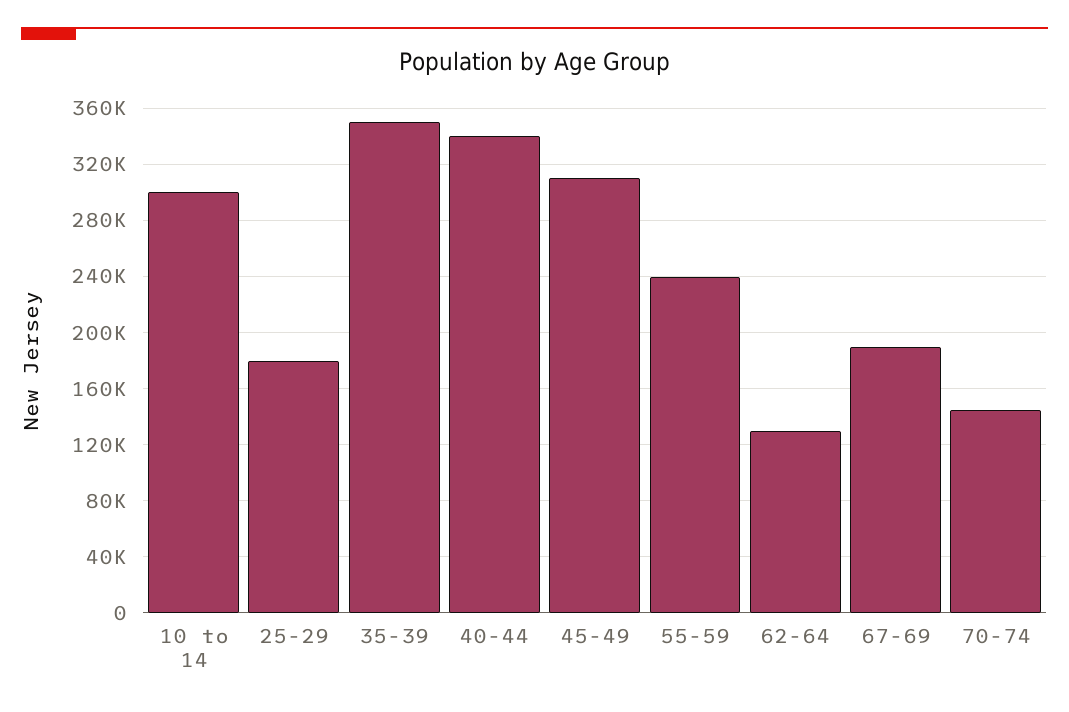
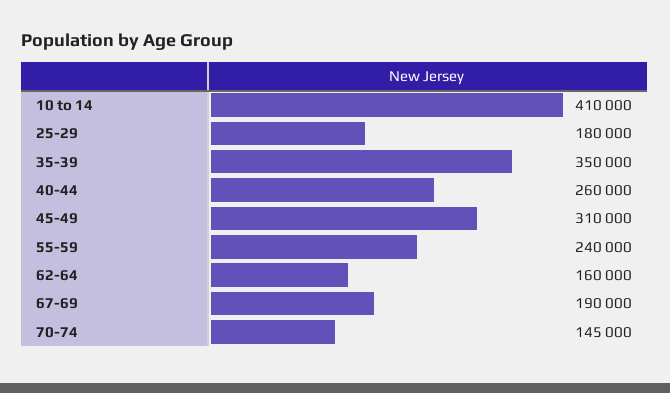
10 to 14: 300000 -> 410000
40-44: 340000 -> 260000
62-64: 130000 -> 160000

